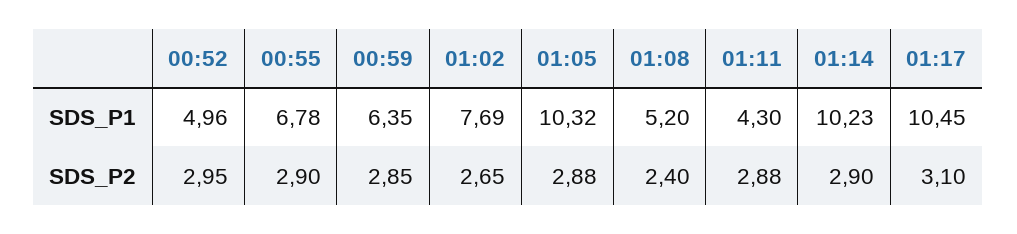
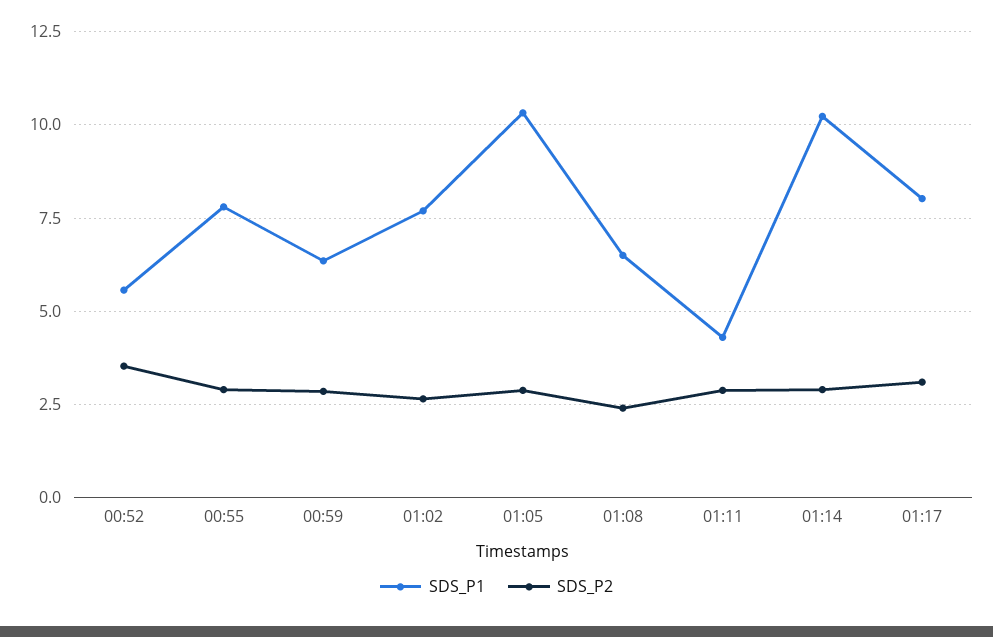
SDS_P1, 00:52: 4.96 -> 5.5
SDS_P1, 00:55: 6.78 -> 7.75
SDS_P1, 01:08: 5.2 -> 6.5
SDS_P1, 01:17: 10.45 -> 8
SDS_P2, 00:52: 2.95 -> 3.5

